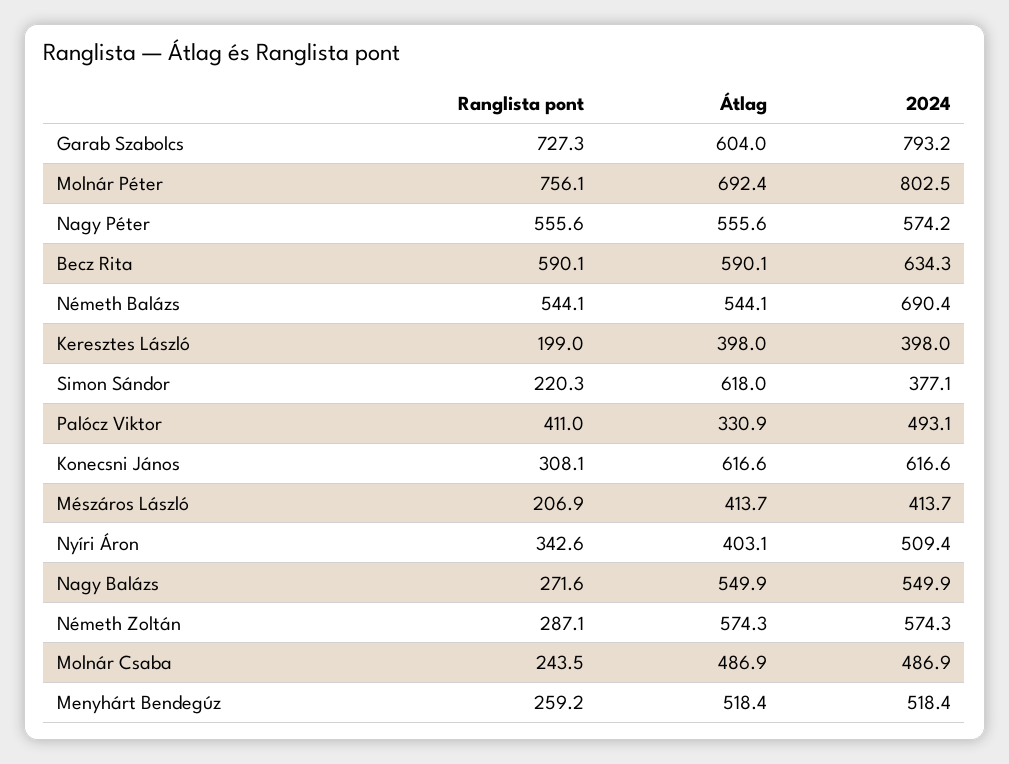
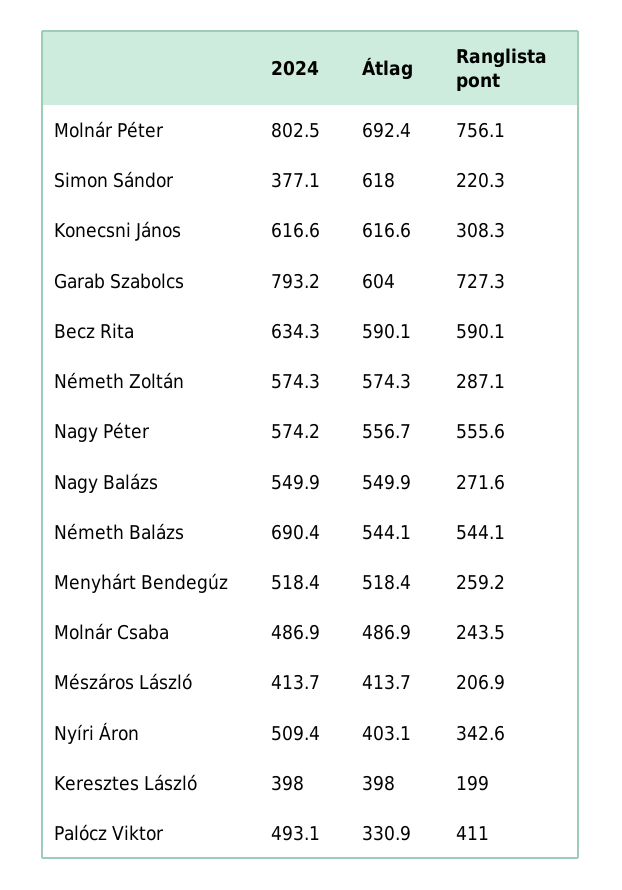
Átlag, Nagy Péter: 555.6 -> 556.7
Ranglista pont, Konecsni János: 308.1 -> 308.3

